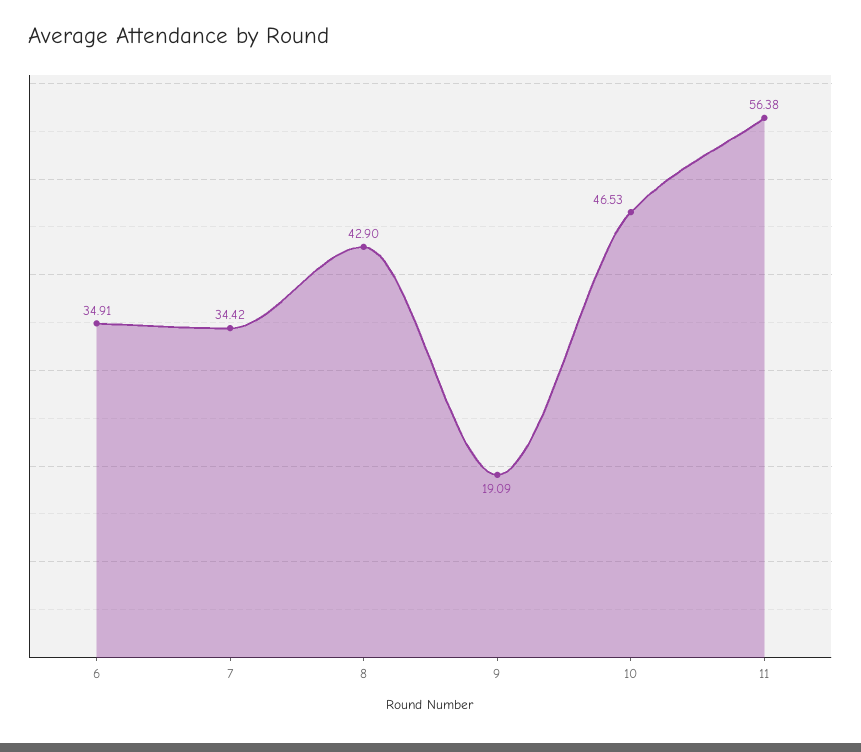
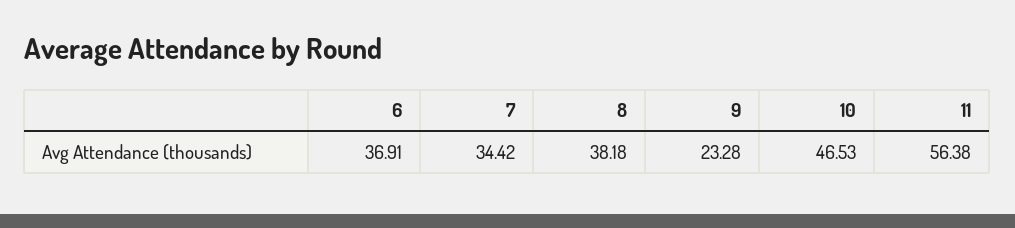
6: 34.91 -> 36.91
8: 42.9 -> 38.18
9: 19.09 -> 23.28

